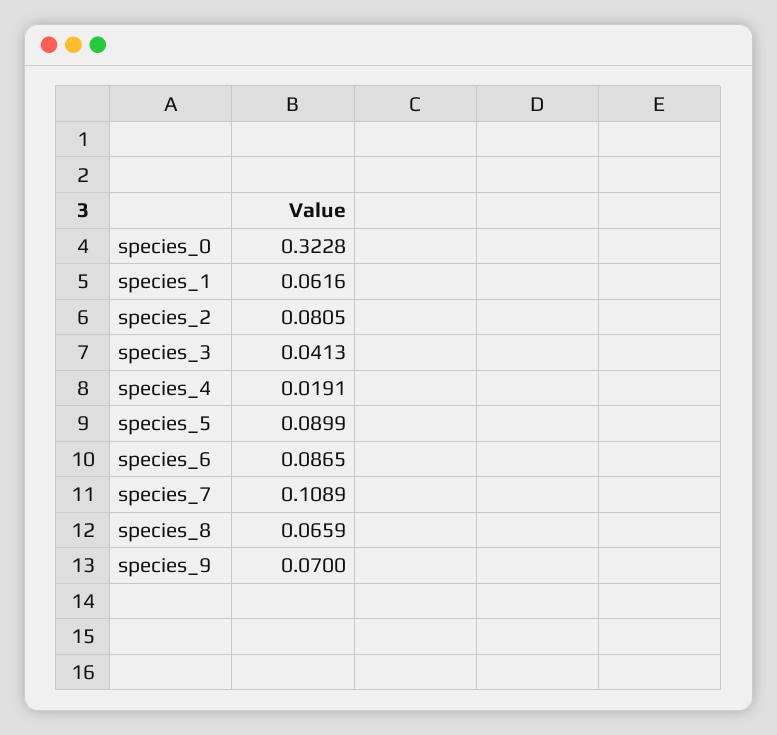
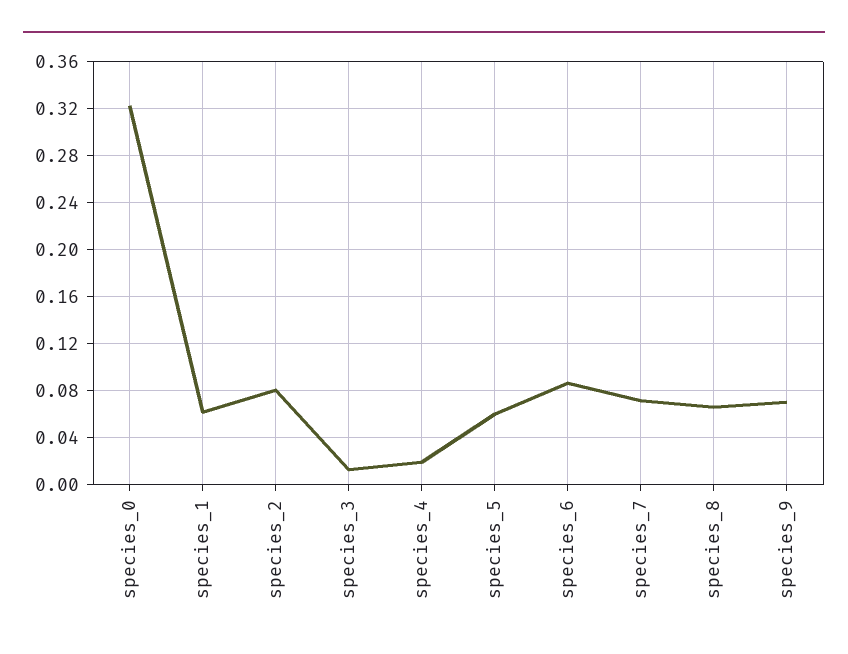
species_3: 0.0413 -> 0.01
species_5: 0.0899 -> 0.06
species_7: 0.1089 -> 0.07

